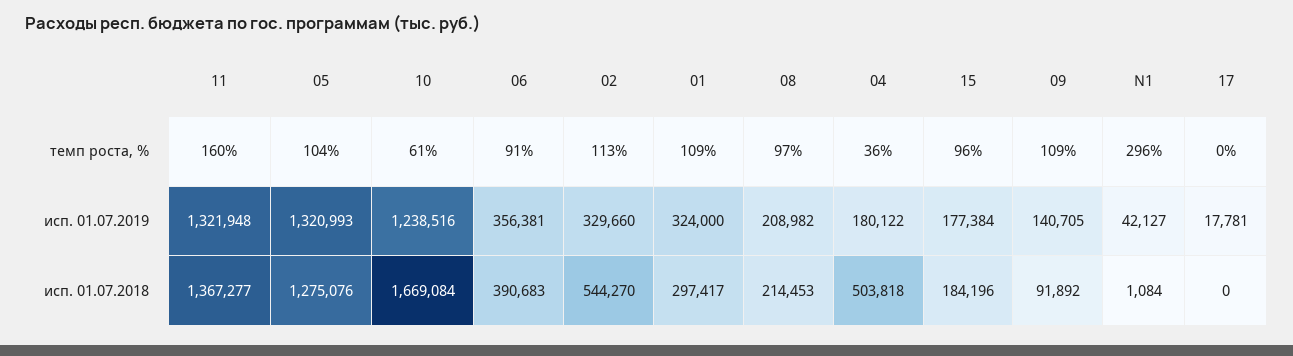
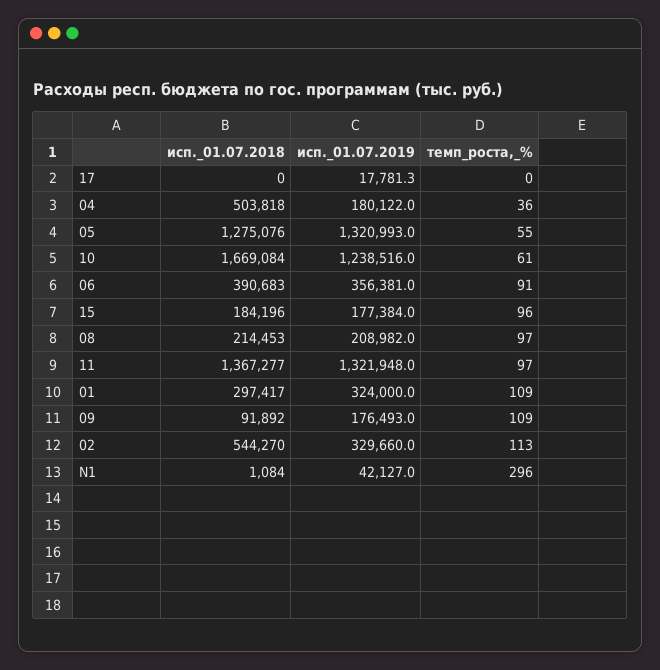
11, темп роста, %: 160 -> 97
05, темп роста, %: 104 -> 55
09, исп. 01.07.2019: 140705 -> 176493

